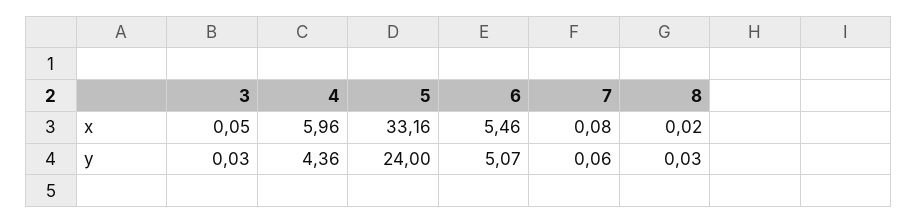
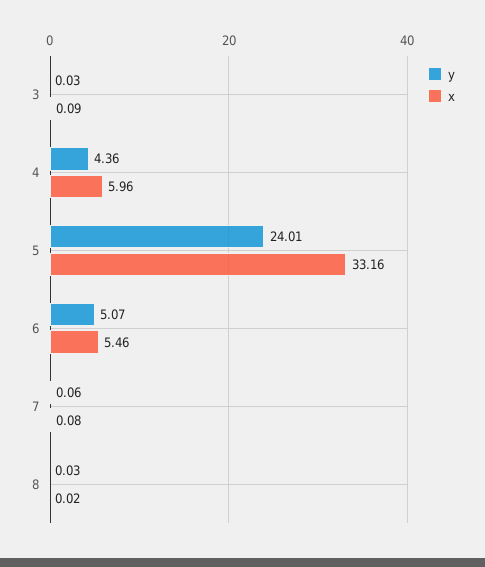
x, 3: 0.05 -> 0.09
y, 5: 24 -> 24.01

